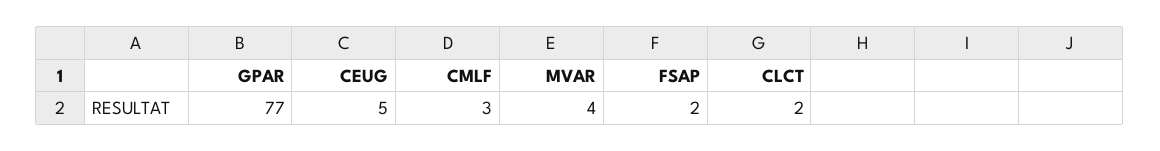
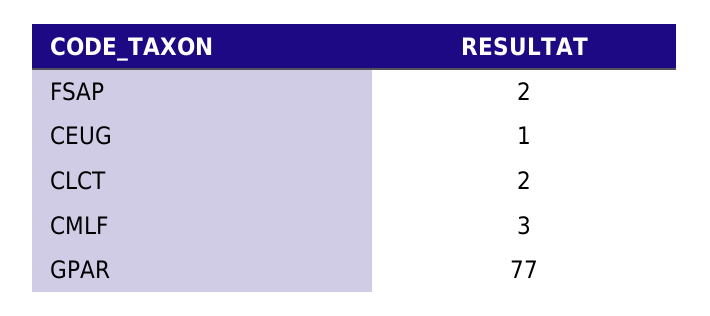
CEUG: 5 -> 1
MVAR: 4 -> none

